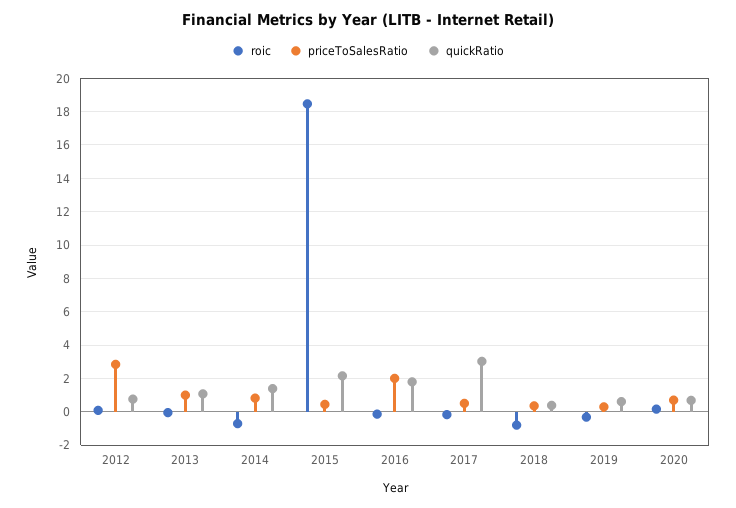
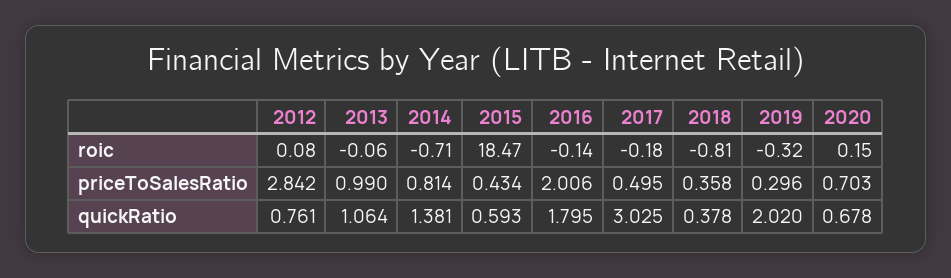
quickRatio, 2015: 2 -> 0.593
quickRatio, 2019: 0.5 -> 2.02

